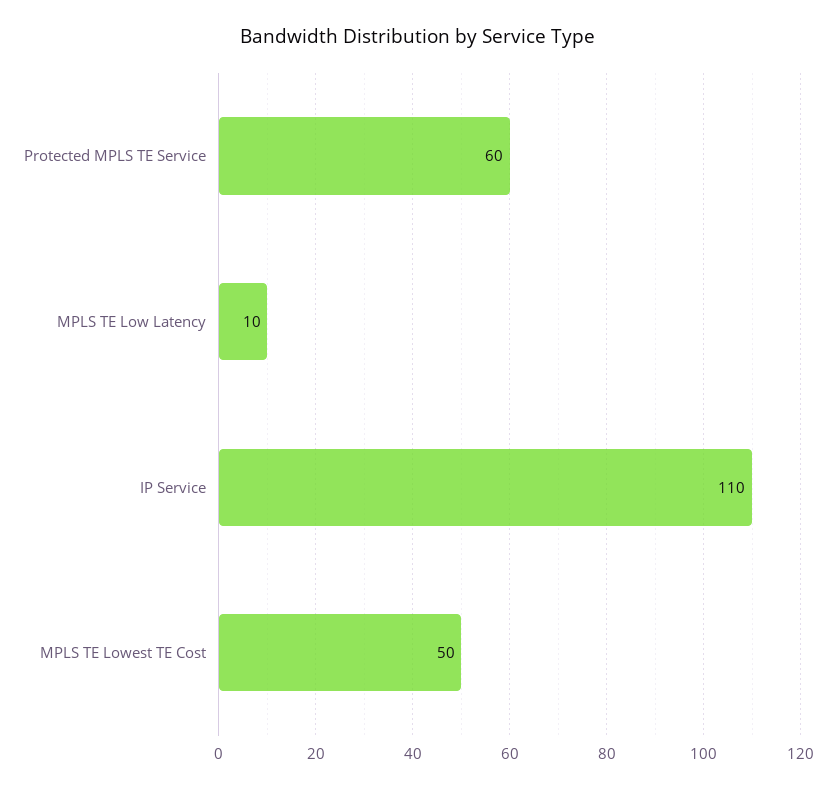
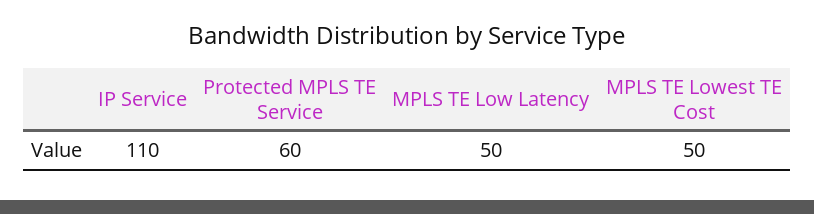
MPLS TE Low Latency: 10 -> 50

